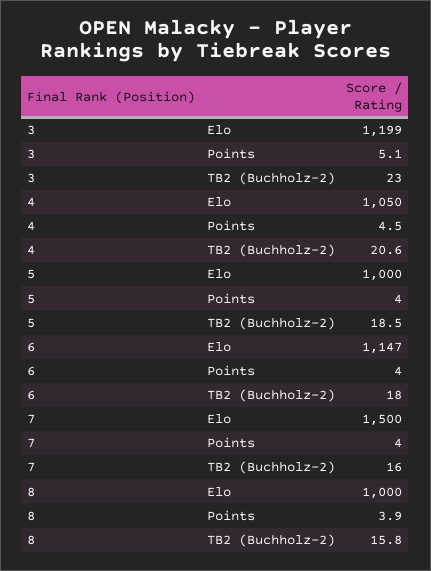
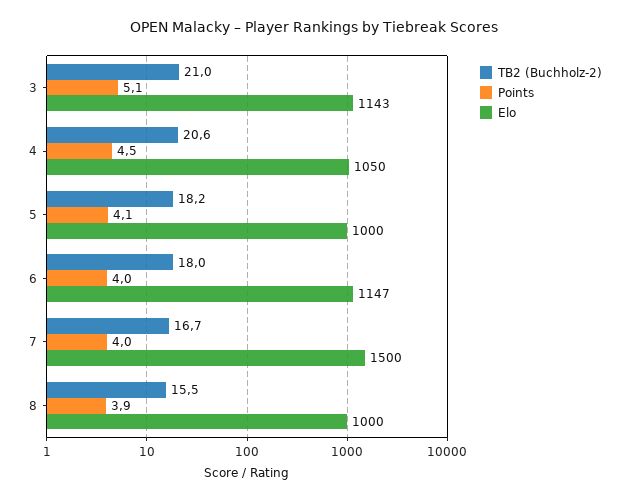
Elo, 3: 1199 -> 1143
TB2 (Buchholz-2), 3: 23 -> 21
Points, 5: 4 -> 4.1
TB2 (Buchholz-2), 5: 18.5 -> 18.2
TB2 (Buchholz-2), 7: 16 -> 16.7
TB2 (Buchholz-2), 8: 15.8 -> 15.5

